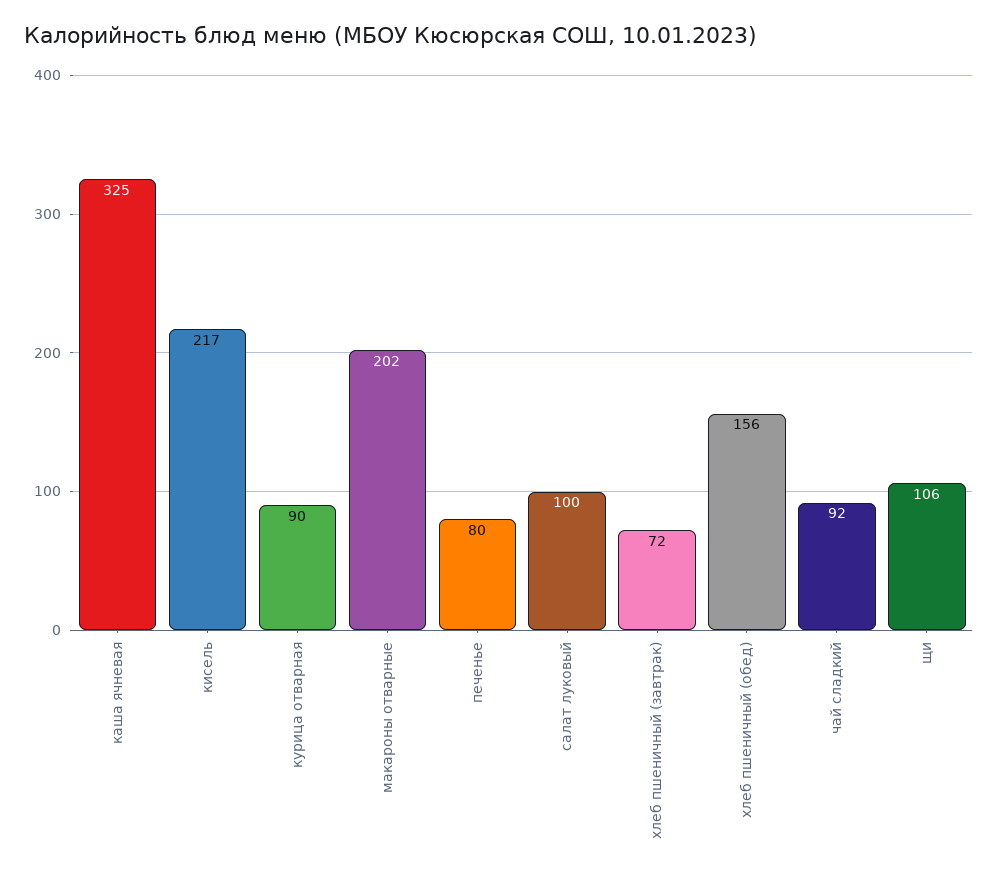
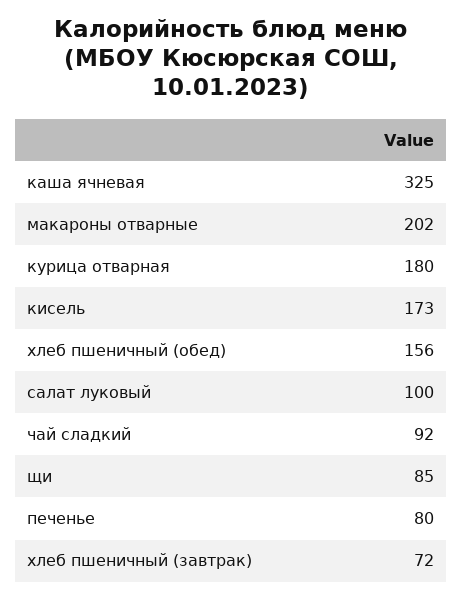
кисель: 217 -> 173
курица отварная: 90 -> 180
щи: 106 -> 85

